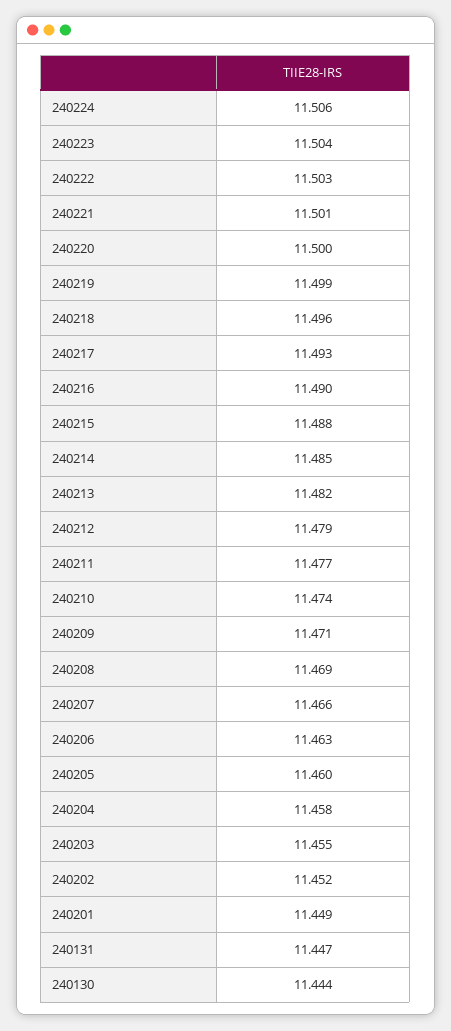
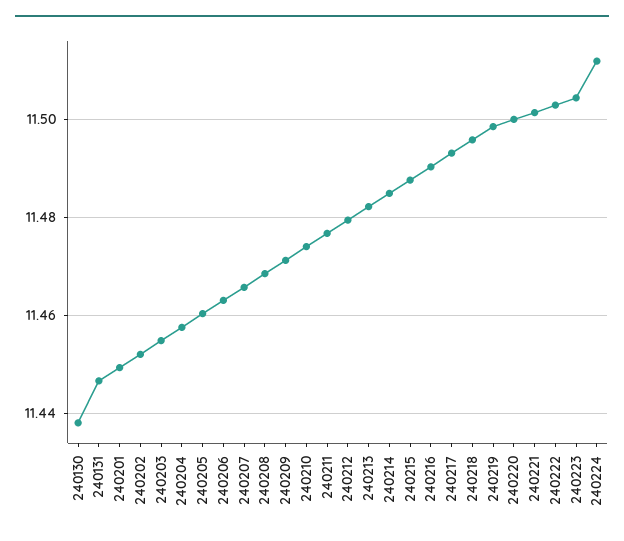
240224: 11.506 -> 11.512
240130: 11.444 -> 11.438

